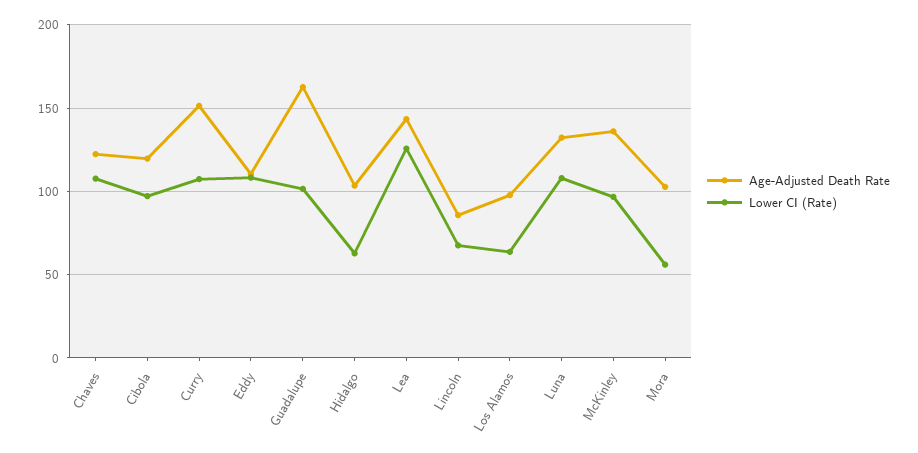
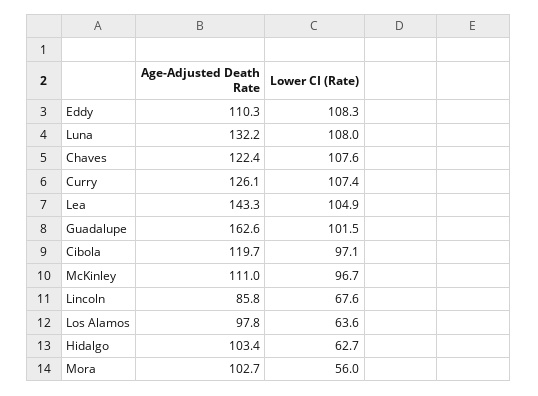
Age-Adjusted Death Rate, Curry: 150 -> 126.1
Lower CI (Rate), Lea: 125 -> 104.9
Age-Adjusted Death Rate, McKinley: 135 -> 111

